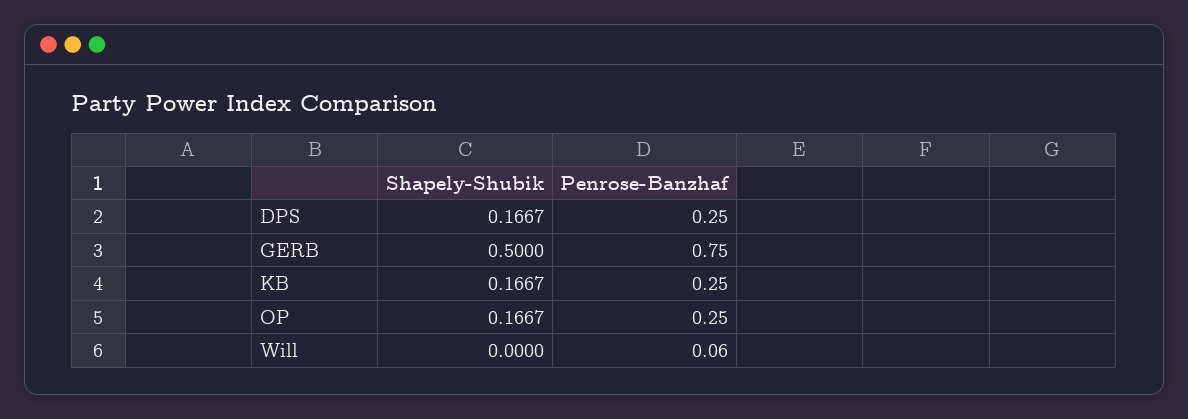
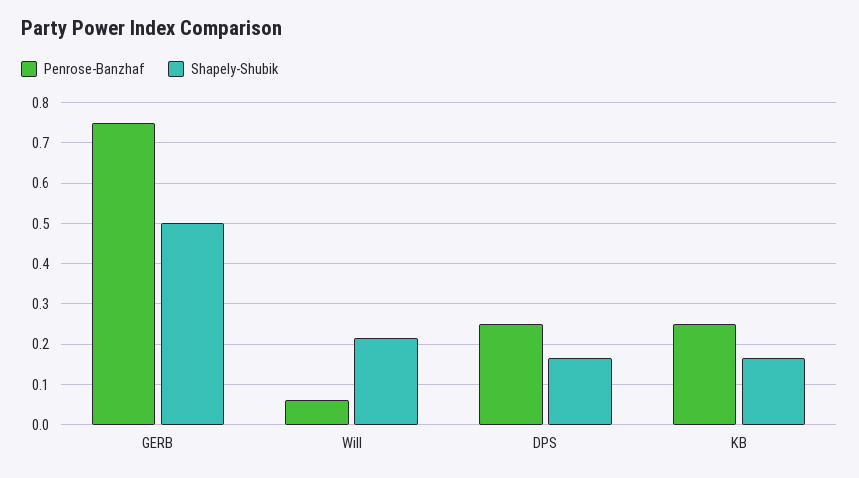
Shapely-Shubik, OP: 0.1667 -> none
Penrose-Banzhaf, OP: 0.25 -> none
Shapely-Shubik, Will: 0 -> 0.22

